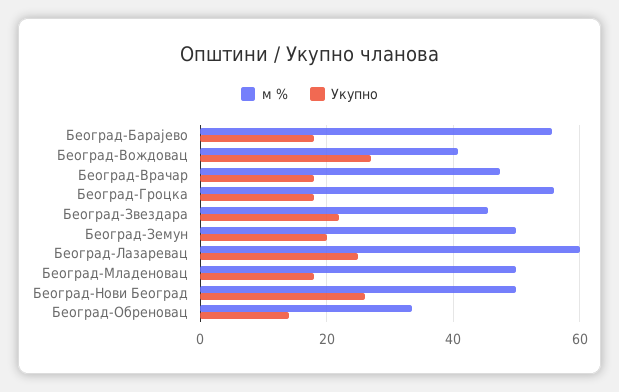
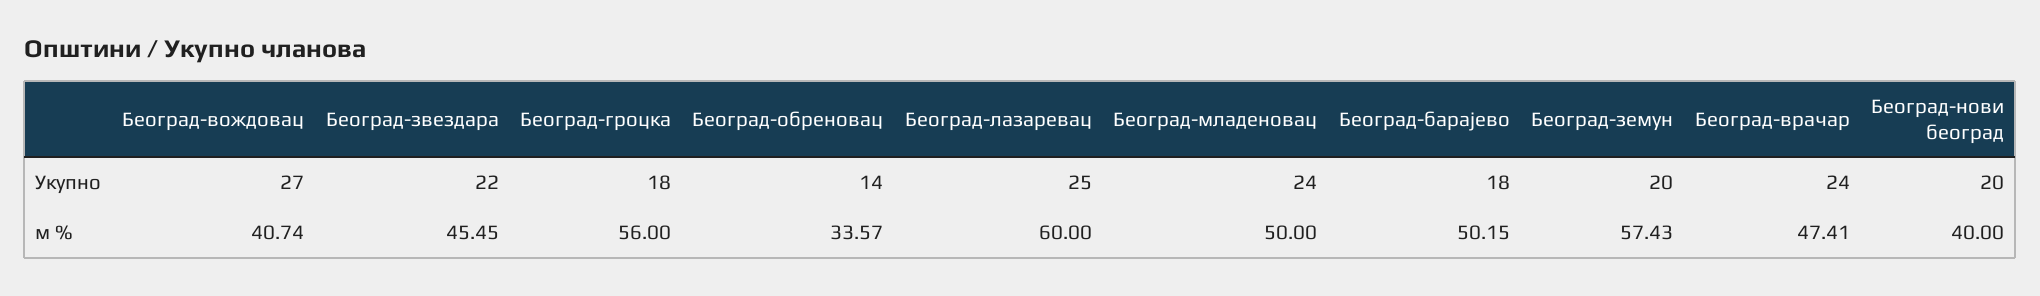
м %, Београд-Барајево: 56 -> 50.15
Укупно, Београд-Врачар: 18 -> 24
м %, Београд-Земун: 50 -> 57.43
Укупно, Београд-Младеновац: 18 -> 24
м %, Београд-Нови Београд: 50 -> 40
Укупно, Београд-Нови Београд: 26 -> 20

